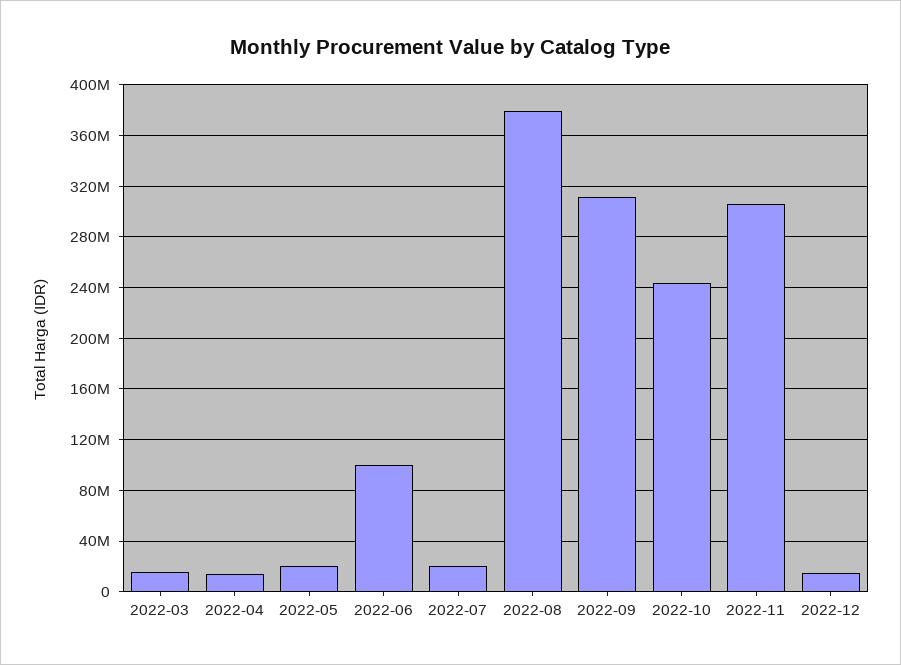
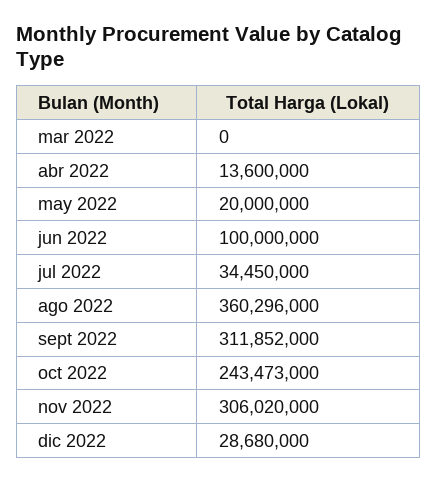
2022-03: 15000000 -> 0
2022-07: 20000000 -> 34450000
2022-08: 380000000 -> 360296000
2022-12: 15000000 -> 28680000

